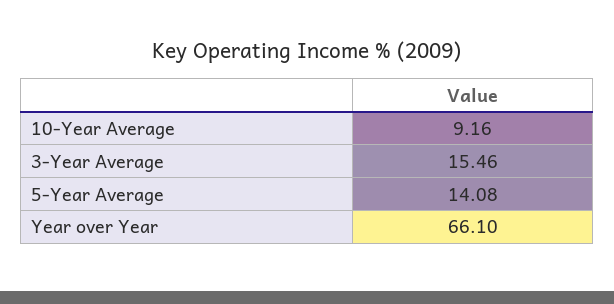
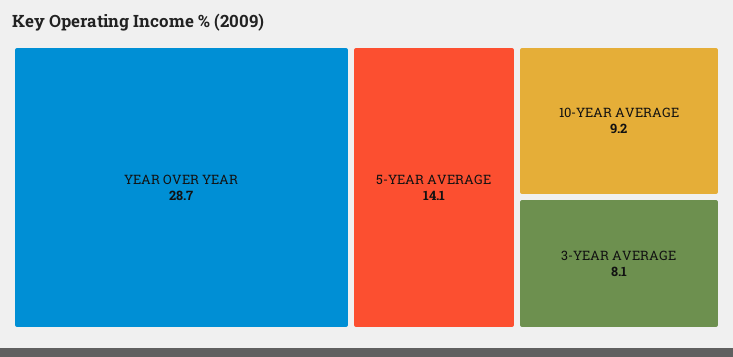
3-Year Average: 15.46 -> 8.1
Year over Year: 66.1 -> 28.7

